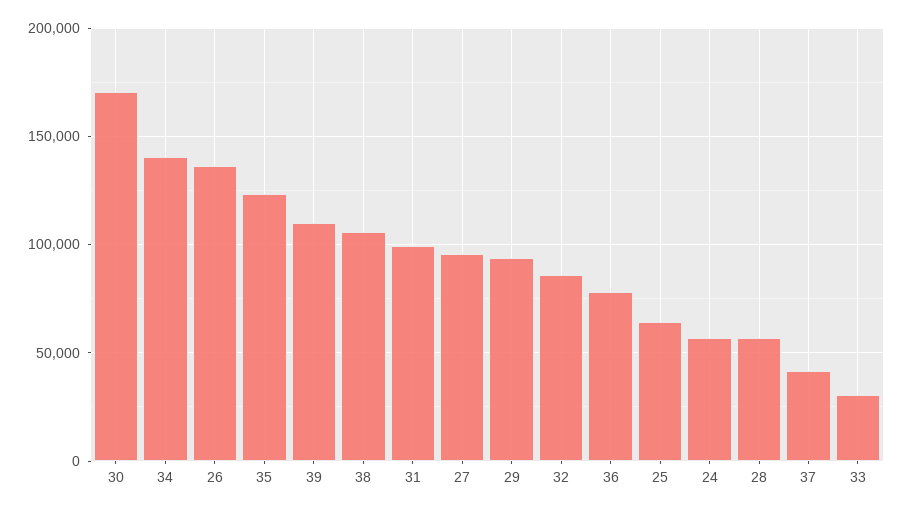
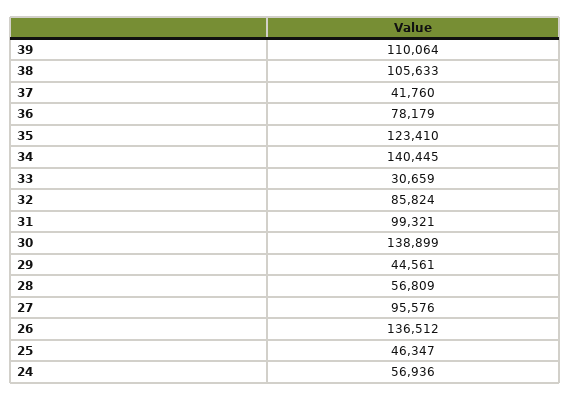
30: 170000 -> 138899
29: 95000 -> 44561
25: 65000 -> 46347

